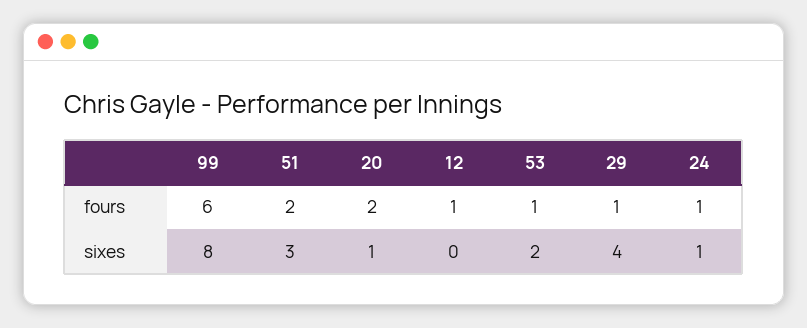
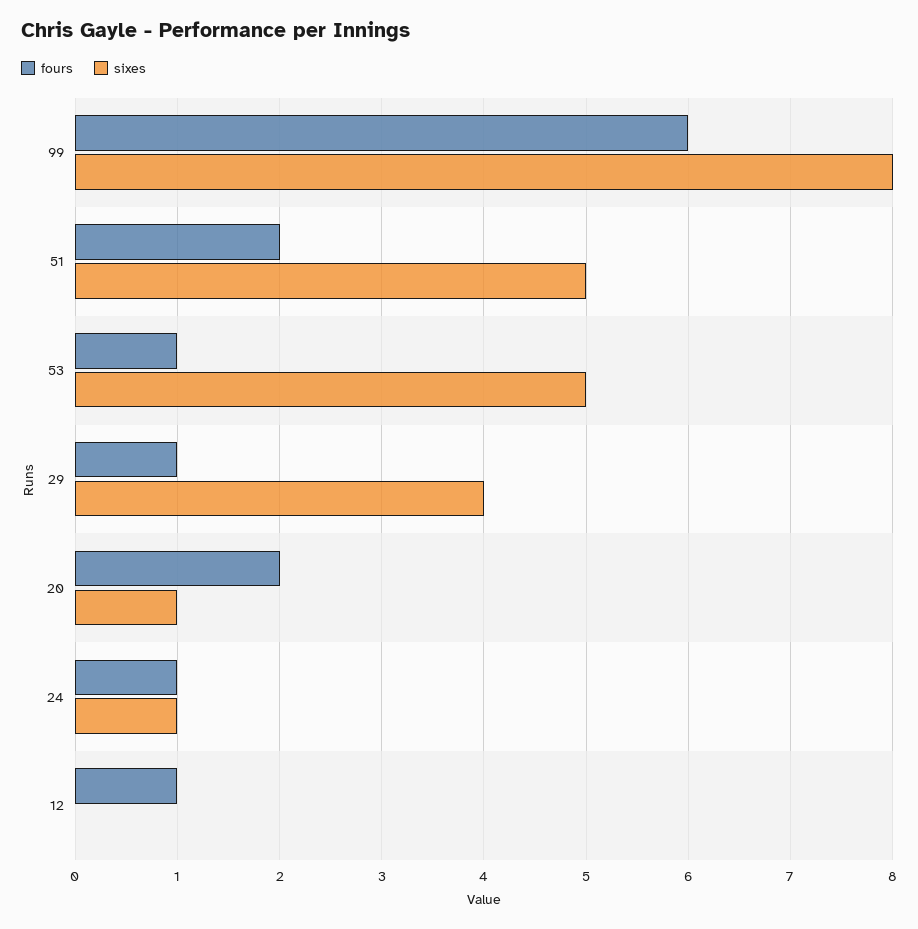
sixes, 51: 3 -> 5
sixes, 53: 2 -> 5

